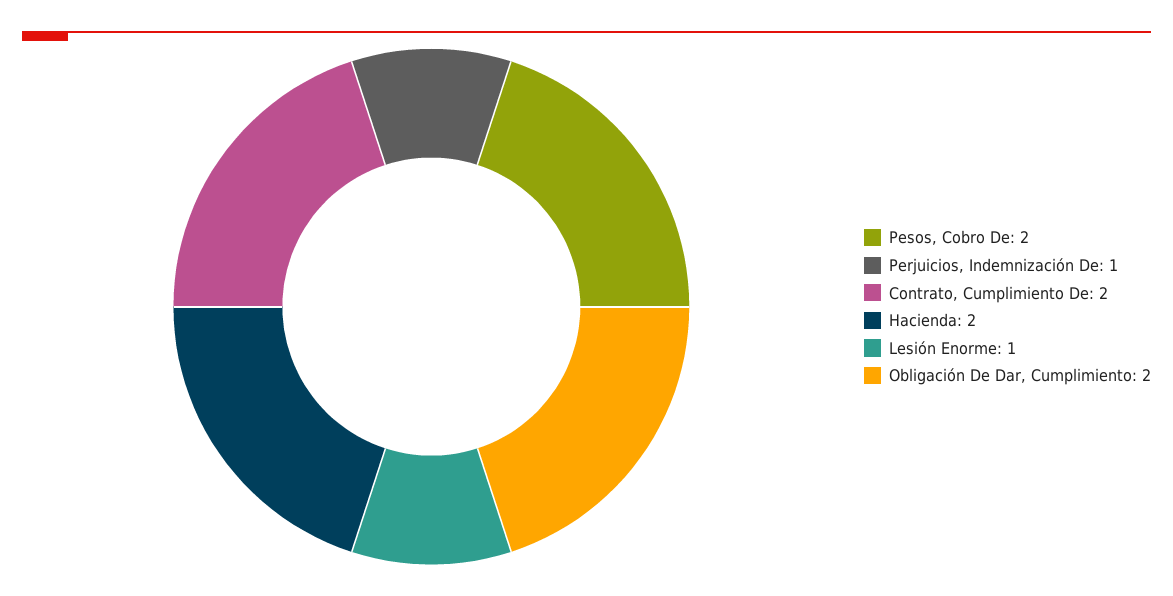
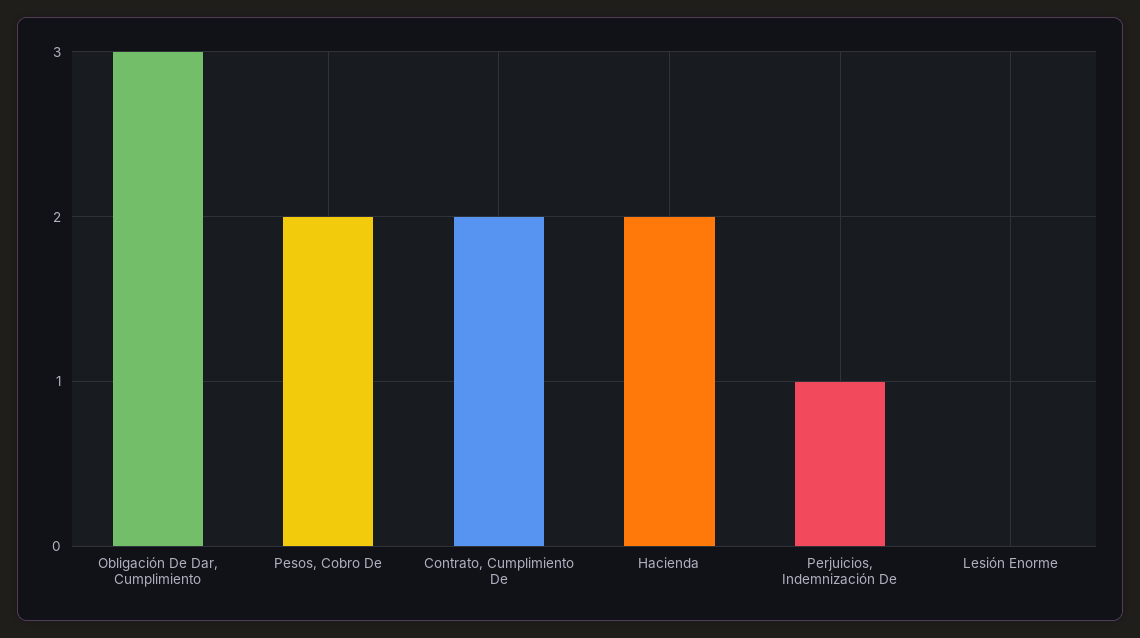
Lesión Enorme: 1 -> 0
Obligación De Dar, Cumplimiento: 2 -> 3

